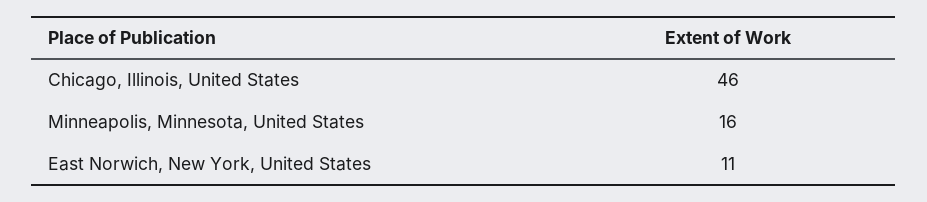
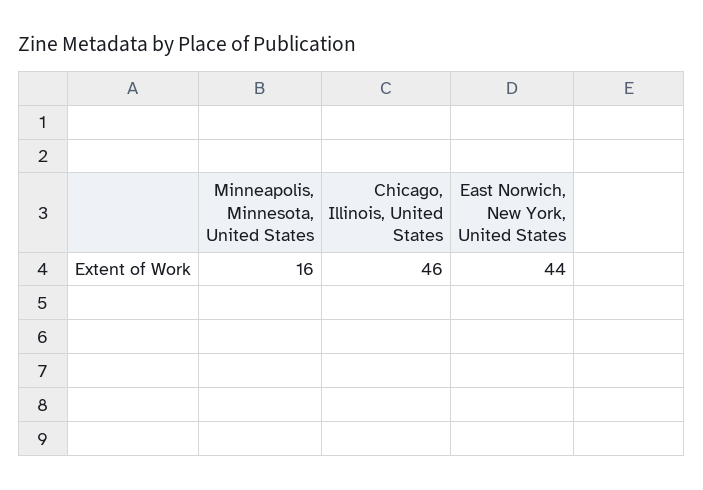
East Norwich, New York, United States: 11 -> 44

